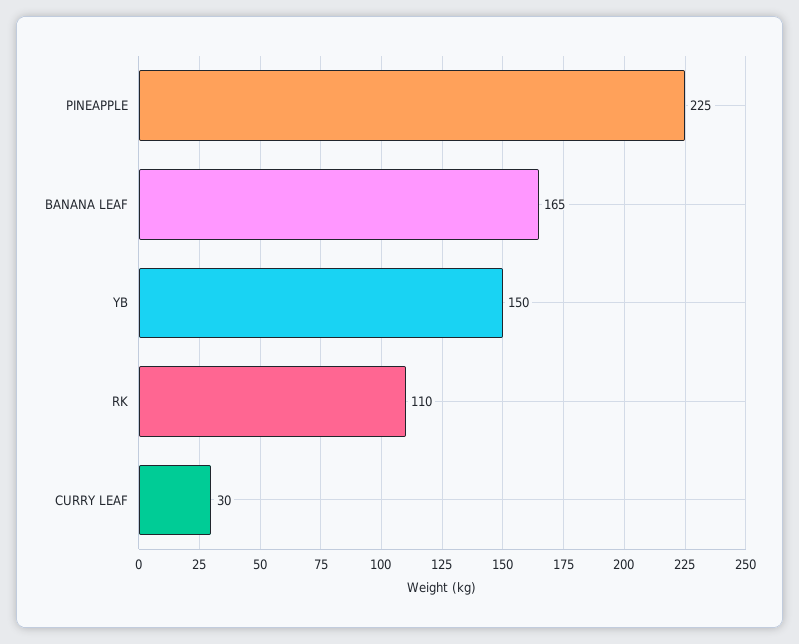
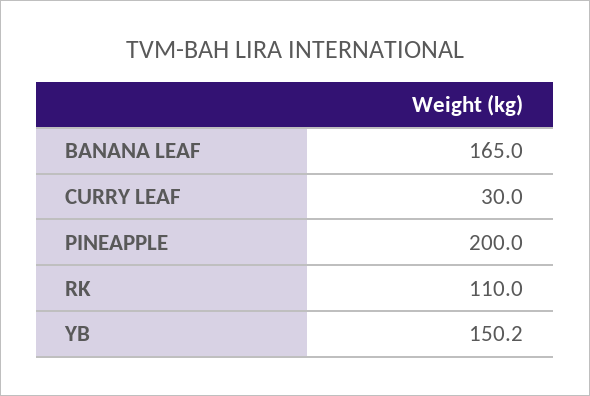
PINEAPPLE: 225 -> 200
YB: 150 -> 150.2

